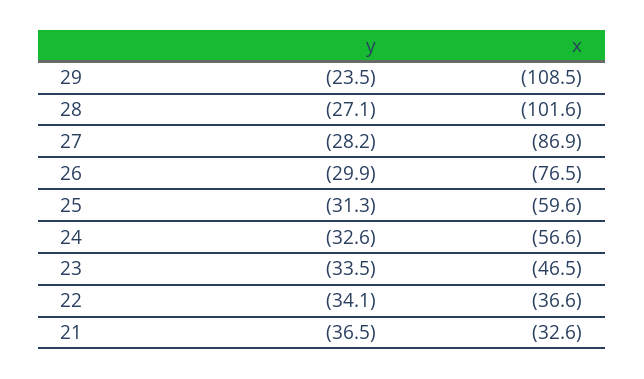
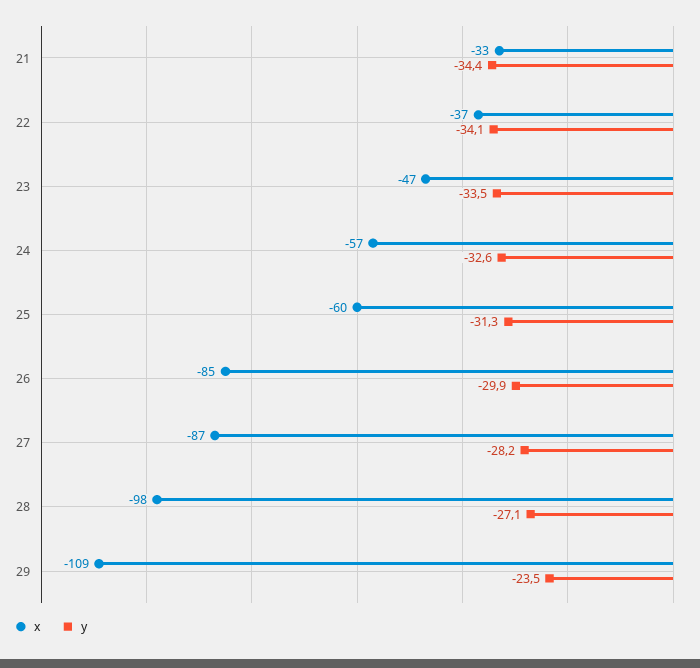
x, 28: -101.6 -> -98
x, 26: -76.5 -> -85
y, 21: -36.5 -> -34.4

